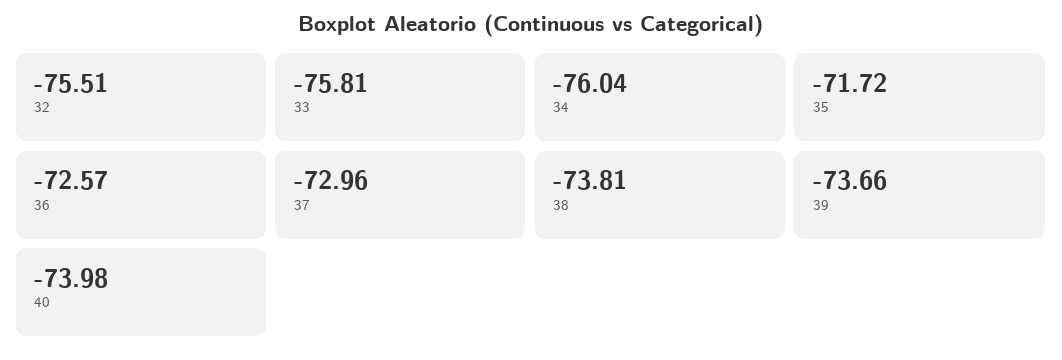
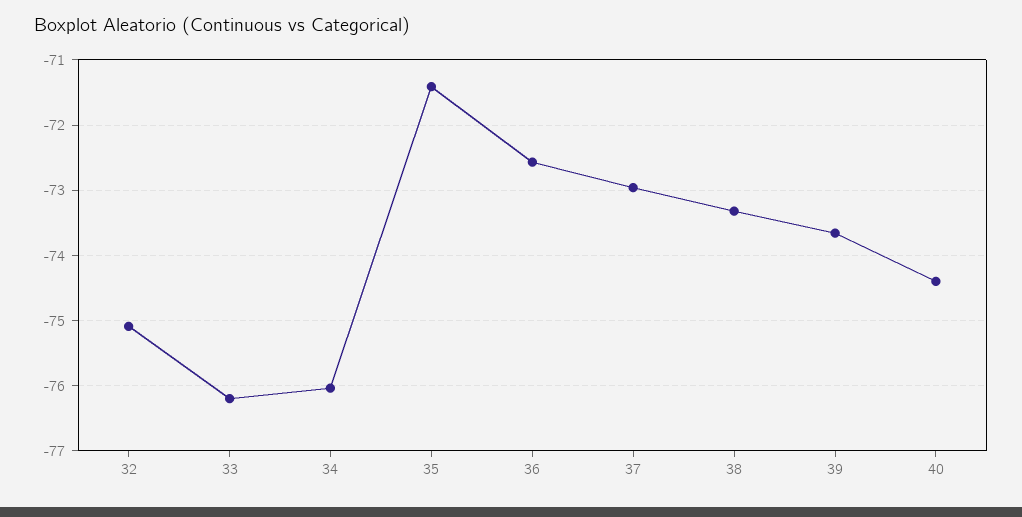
32: -75.51 -> -75.1
33: -75.81 -> -76.2
35: -71.72 -> -71.4
38: -73.81 -> -73.3
40: -73.98 -> -74.4

